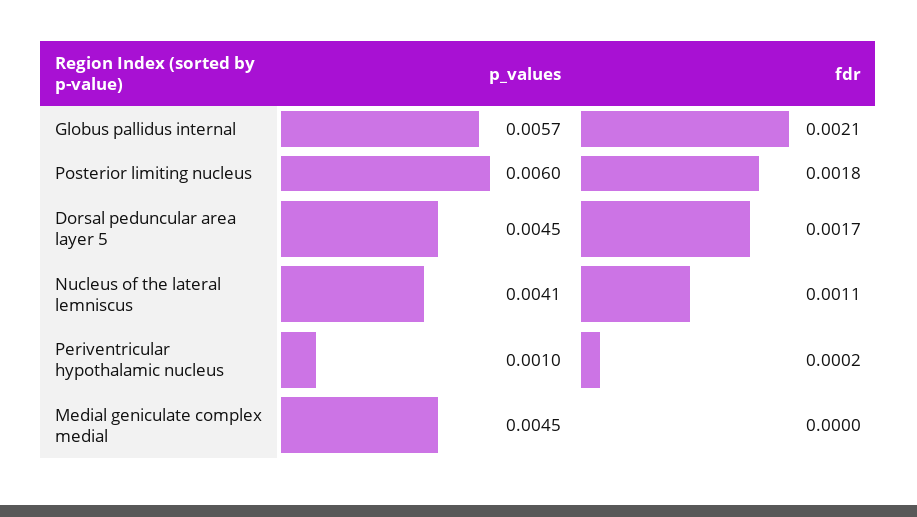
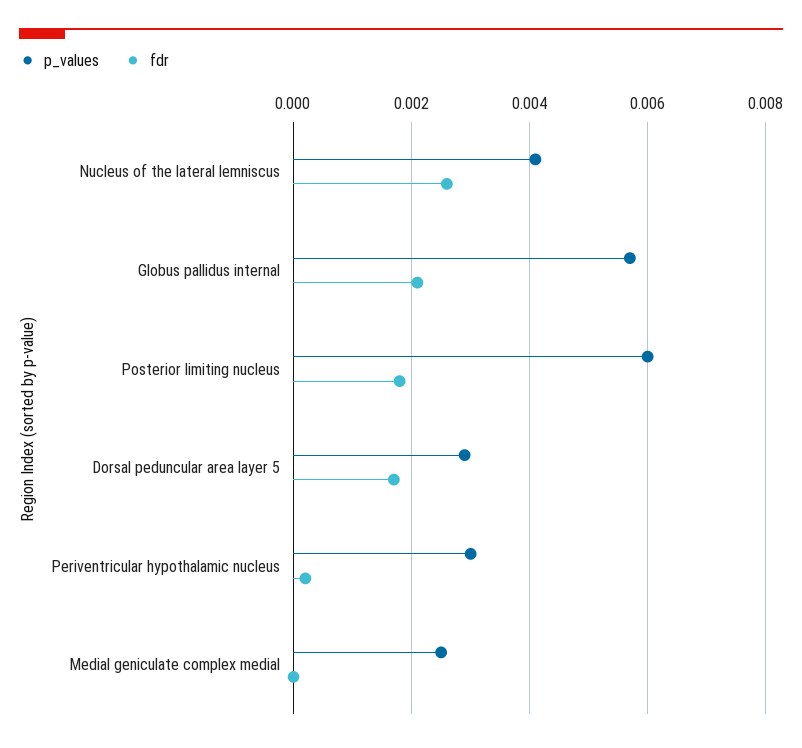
p_values, Dorsal peduncular area layer 5: 0.0045 -> 0.003
fdr, Nucleus of the lateral lemniscus: 0.0011 -> 0.0025
p_values, Periventricular hypothalamic nucleus: 0.001 -> 0.003
p_values, Medial geniculate complex medial: 0.0045 -> 0.0025

